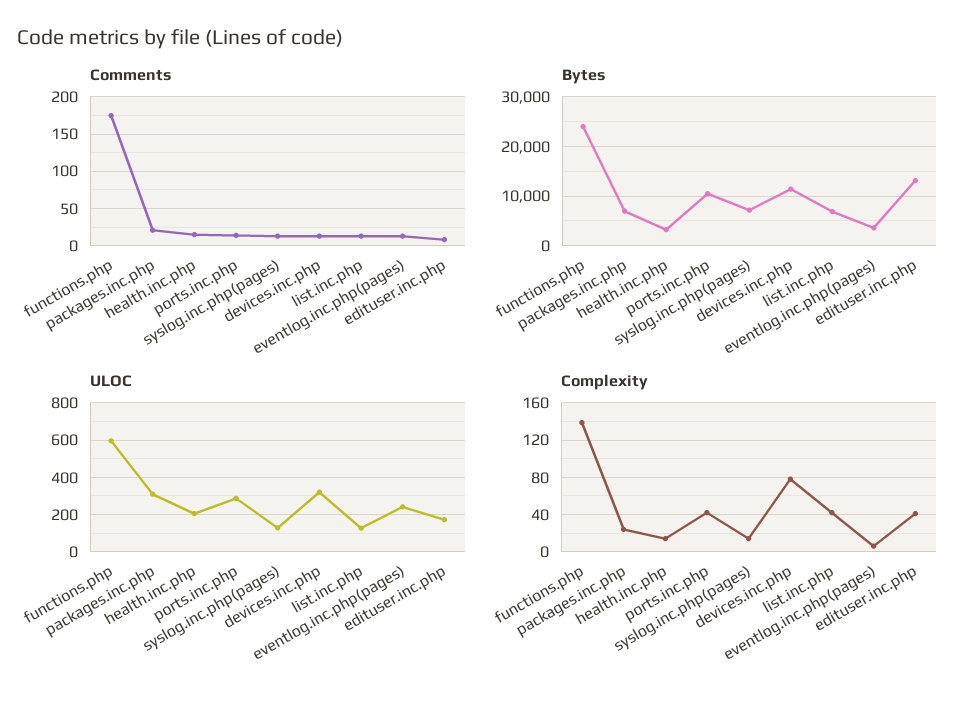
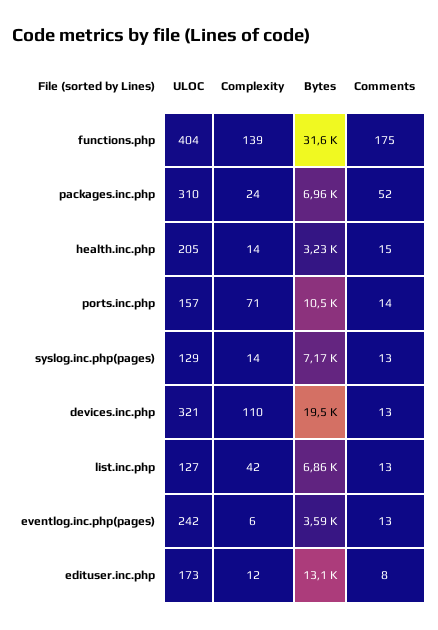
Comments, packages.inc.php: 20 -> 52
Bytes, functions.php: 24000 -> 31600
Bytes, devices.inc.php: 12000 -> 19500
ULOC, functions.php: 600 -> 404
ULOC, ports.inc.php: 300 -> 157
Complexity, ports.inc.php: 40 -> 71
Complexity, devices.inc.php: 80 -> 110
Complexity, edituser.inc.php: 40 -> 12

